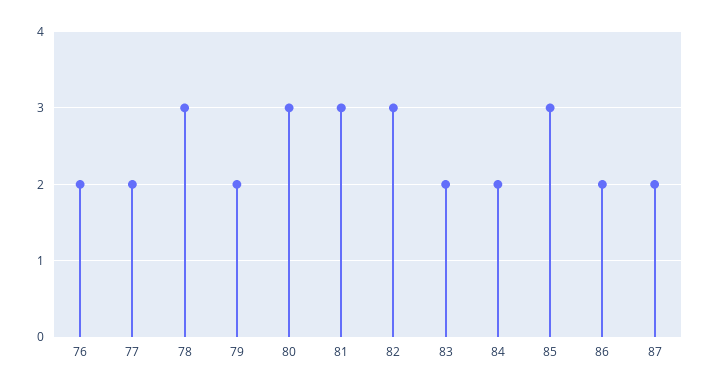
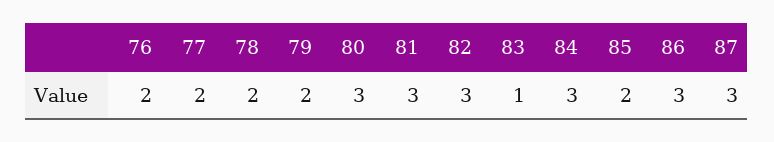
78: 3 -> 2
83: 2 -> 1
84: 2 -> 3
85: 3 -> 2
86: 2 -> 3
87: 2 -> 3

